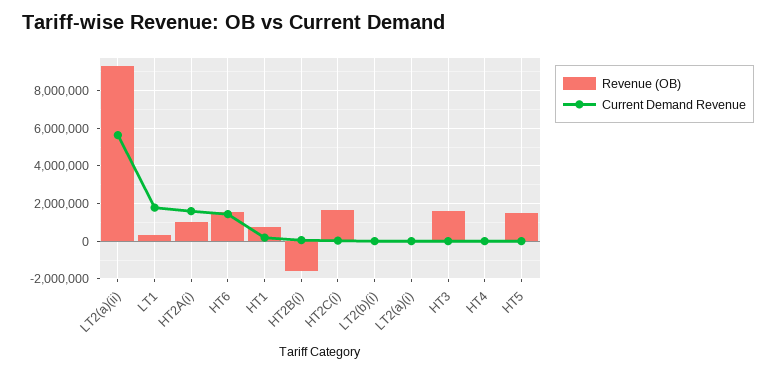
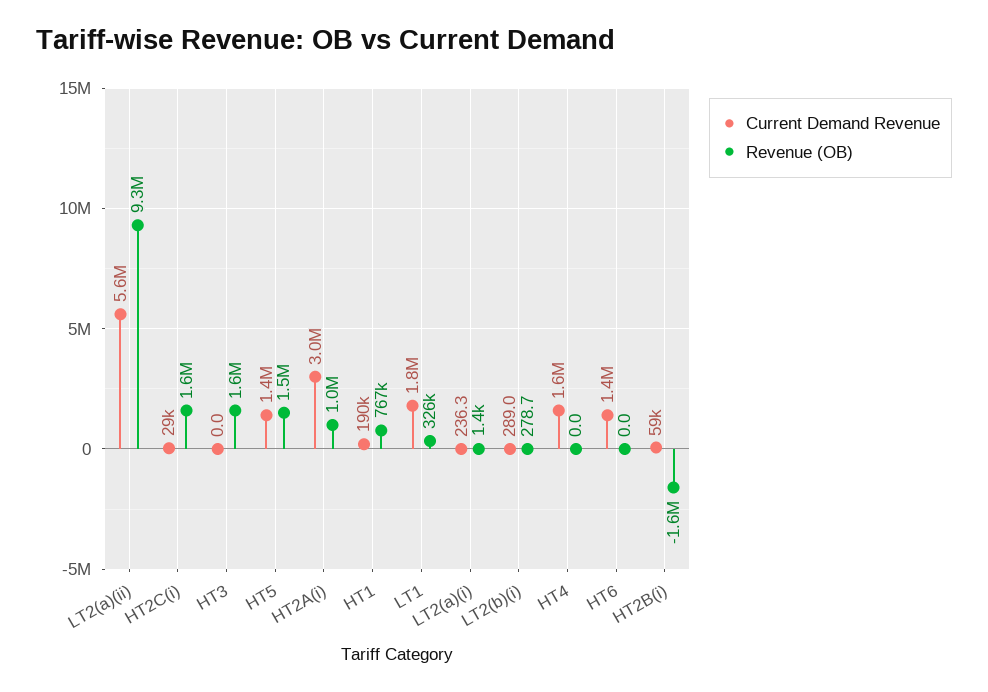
Current Demand Revenue, HT2A(i): 1500000 -> 3000000
Revenue (OB), HT6: 1500000 -> 0
Current Demand Revenue, HT4: 0 -> 1600000
Current Demand Revenue, HT5: 0 -> 1400000

